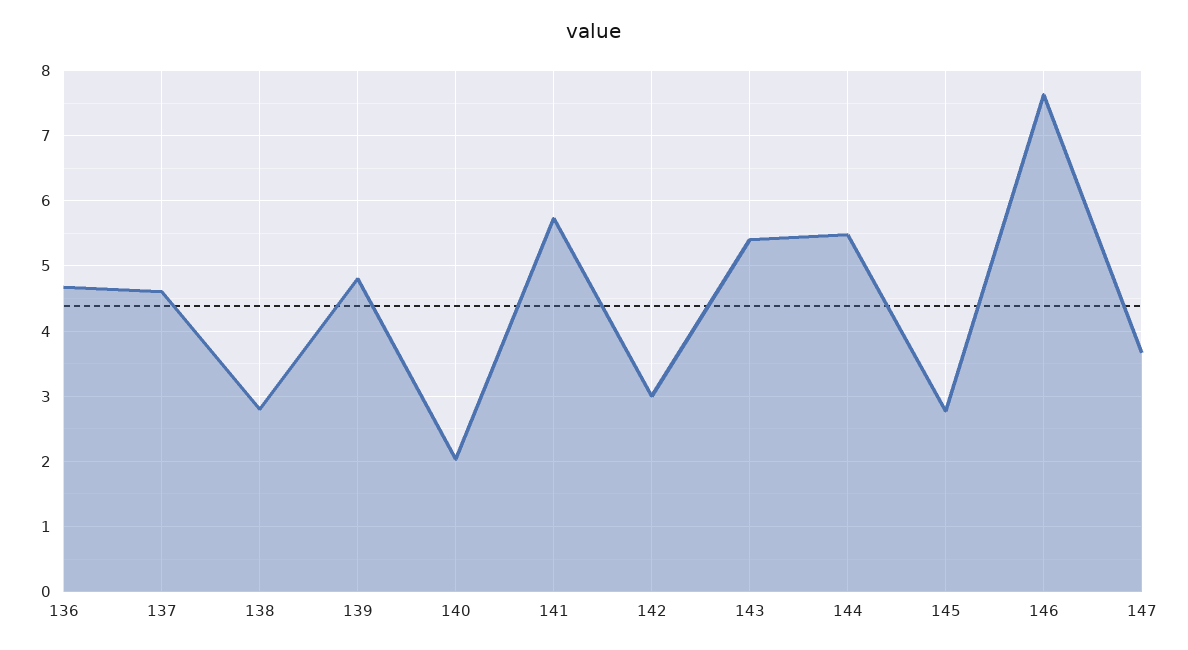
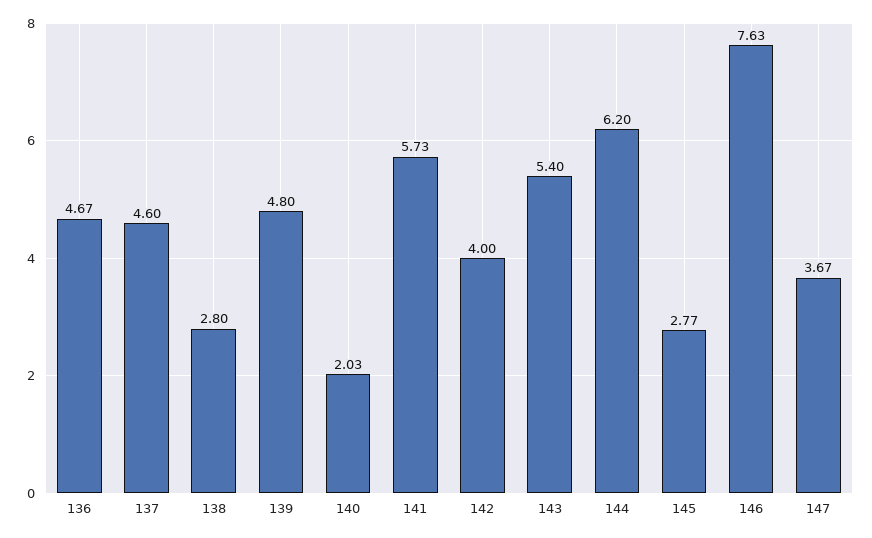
142: 3 -> 4
144: 5.5 -> 6.2

